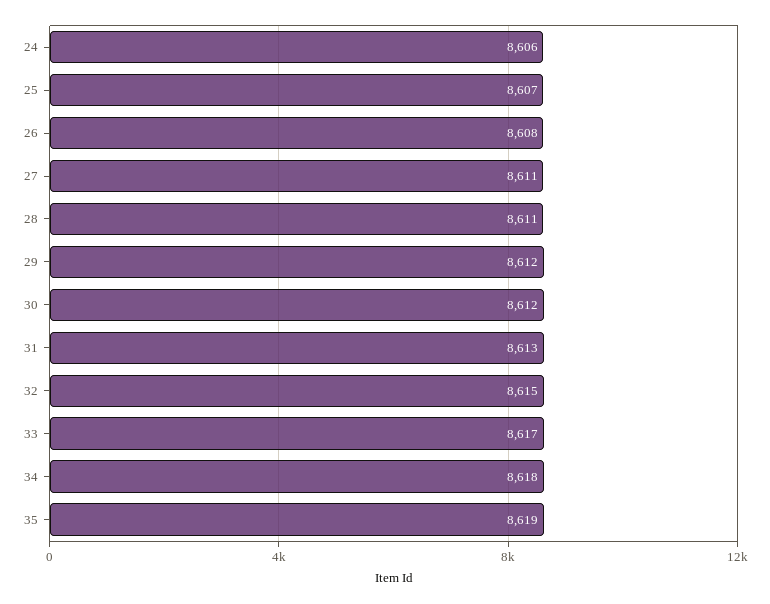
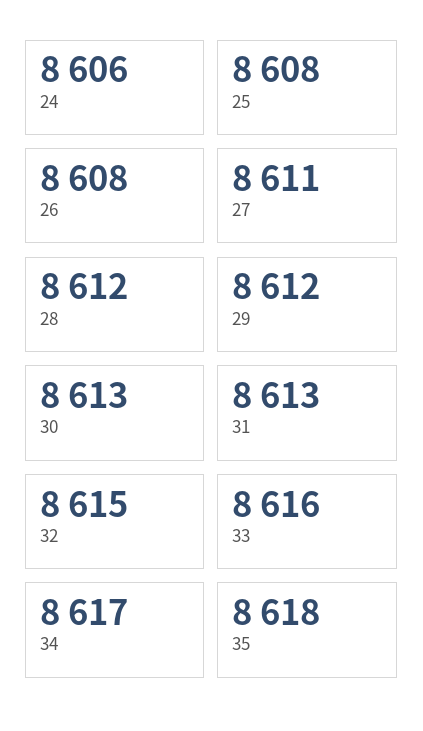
25: 8607 -> 8608
28: 8611 -> 8612
30: 8612 -> 8613
33: 8617 -> 8616
34: 8618 -> 8617
35: 8619 -> 8618

